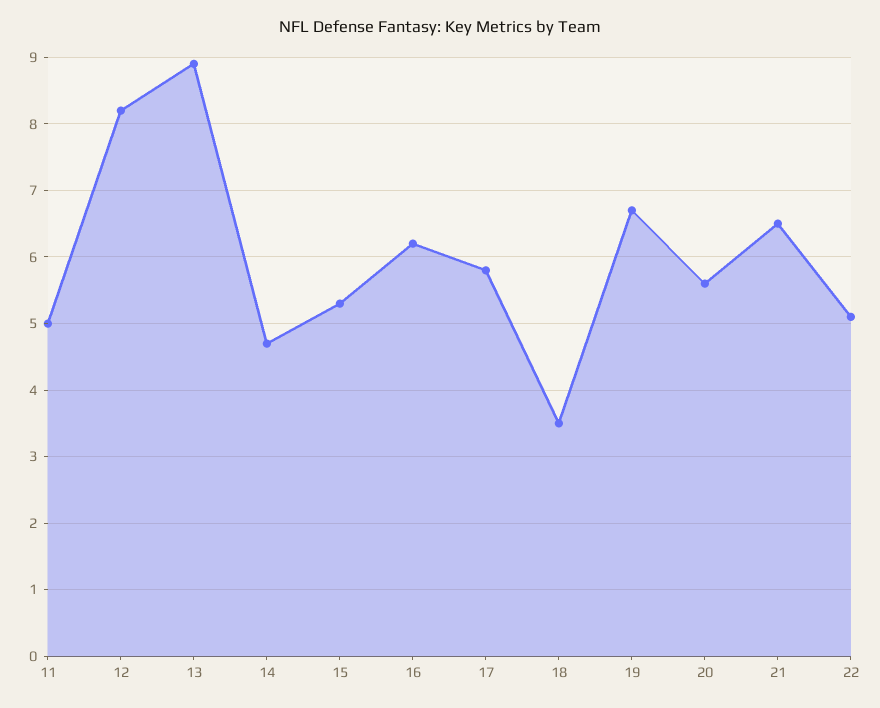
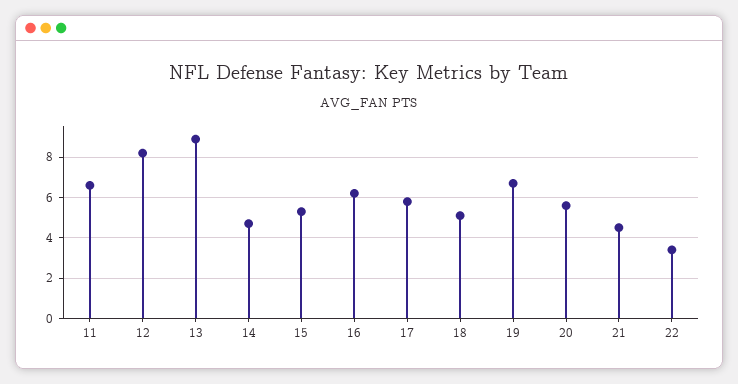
11: 5 -> 6.5
18: 3.5 -> 5
21: 6.5 -> 4.5
22: 5.1 -> 3.5

